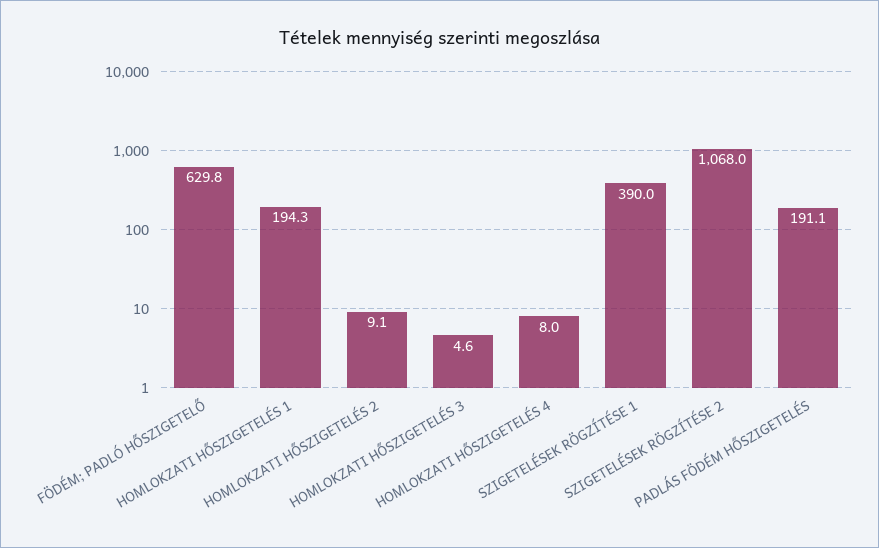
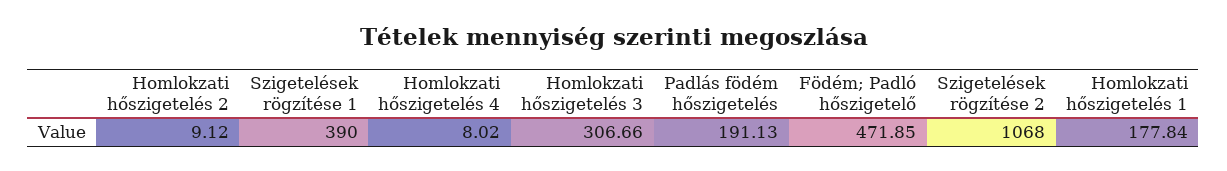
FÖDÉM; PADLÓ HŐSZIGETELŐ: 629.8 -> 471.85
HOMLOKZATI HŐSZIGETELÉS 1: 194.3 -> 177.84
HOMLOKZATI HŐSZIGETELÉS 3: 4.6 -> 306.66

